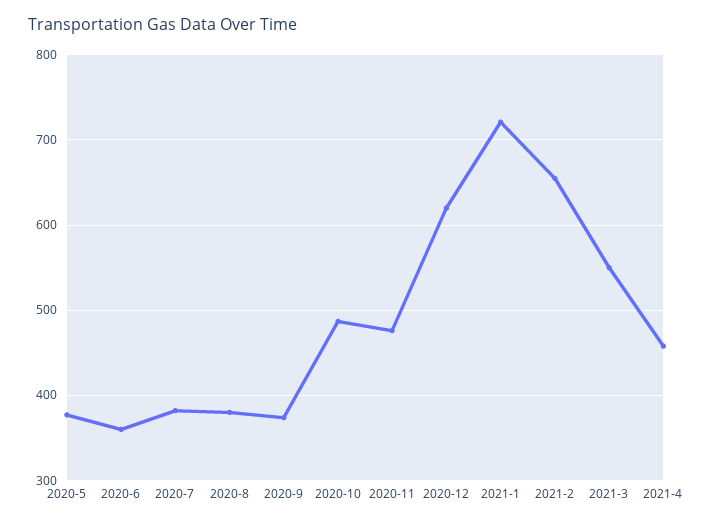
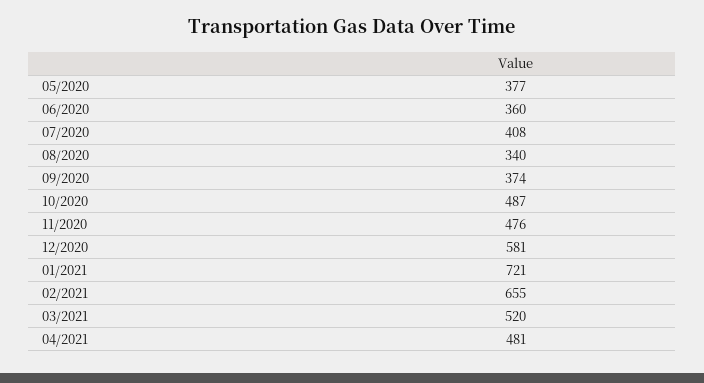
2020-7: 380 -> 408
2020-8: 380 -> 340
2020-12: 620 -> 581
2021-3: 550 -> 520
2021-4: 460 -> 481

